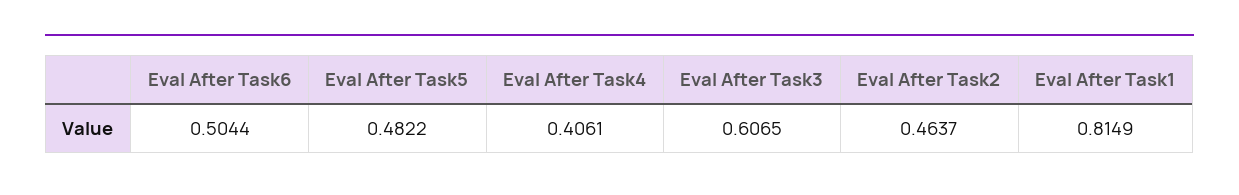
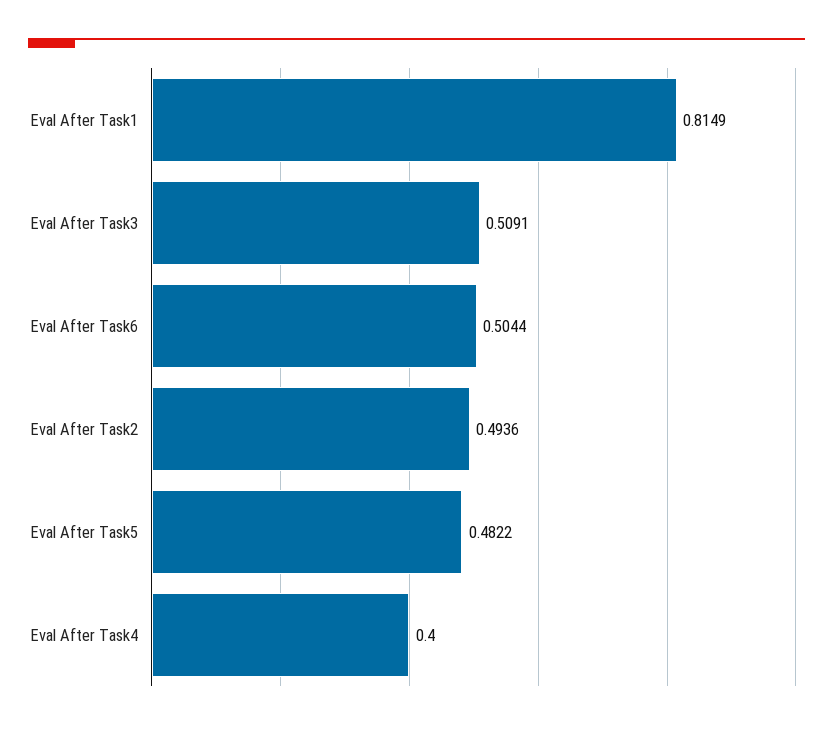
Eval After Task4: 0.4061 -> 0.4
Eval After Task3: 0.6065 -> 0.5091
Eval After Task2: 0.4637 -> 0.4936

